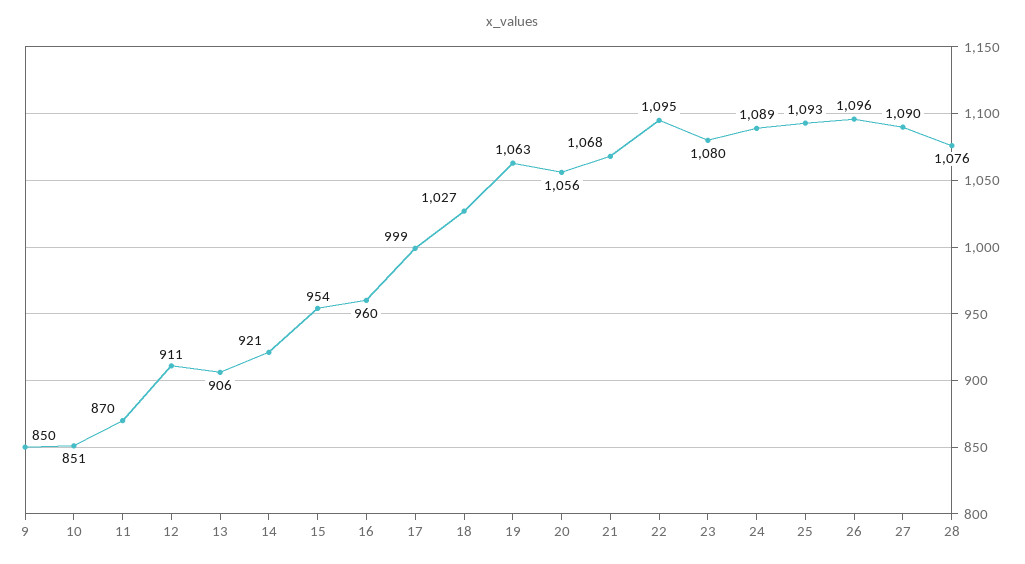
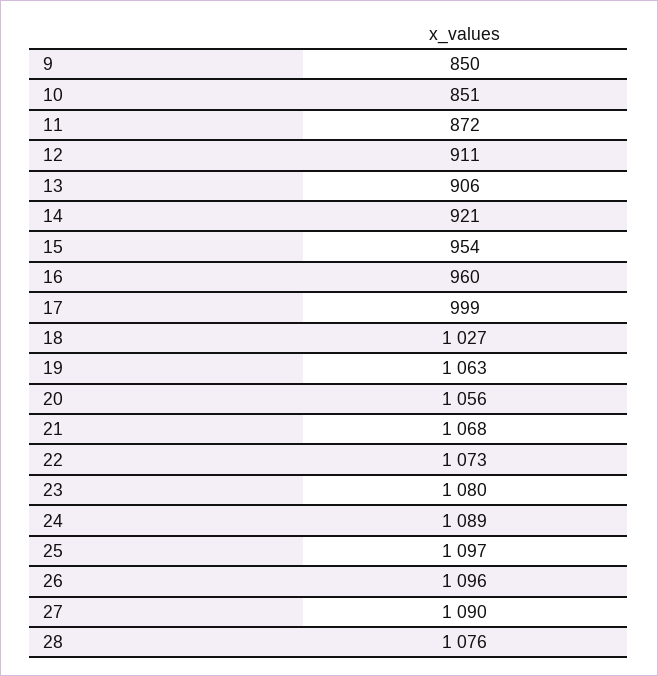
11: 870 -> 872
22: 1095 -> 1073
25: 1093 -> 1097

